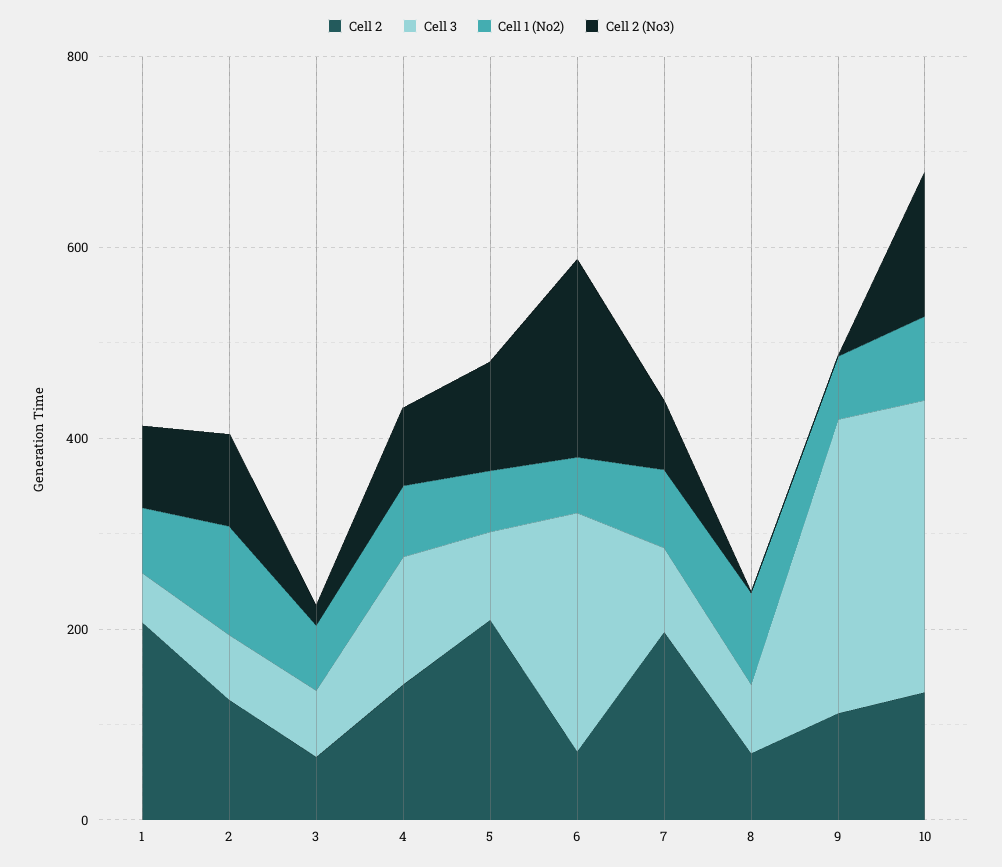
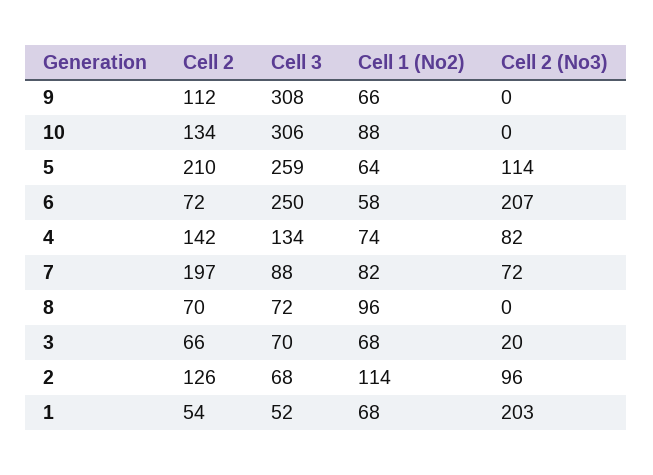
Cell 2, 1: 200 -> 54
Cell 2 (No3), 1: 100 -> 203
Cell 3, 5: 100 -> 259
Cell 2 (No3), 10: 150 -> 0

